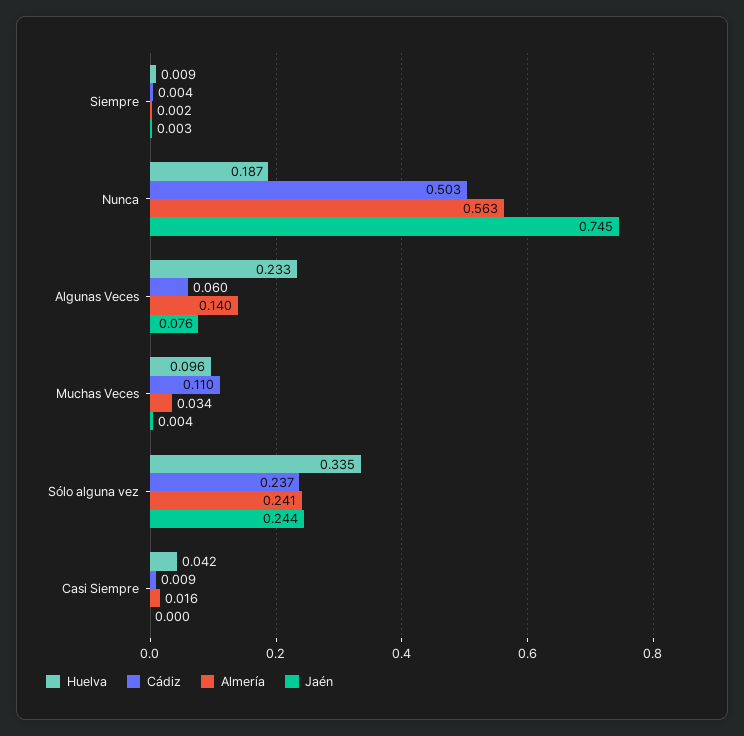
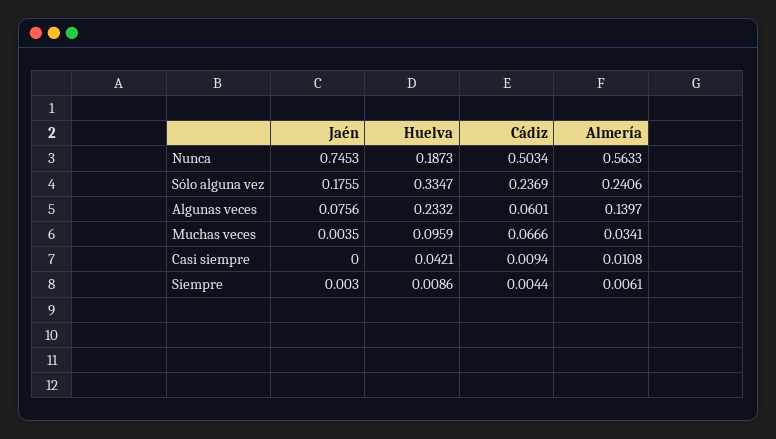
Almería, Siempre: 0.002 -> 0.0061
Cádiz, Muchas Veces: 0.11 -> 0.0666
Jaén, Sólo alguna vez: 0.244 -> 0.1755
Almería, Casi Siempre: 0.016 -> 0.0108

